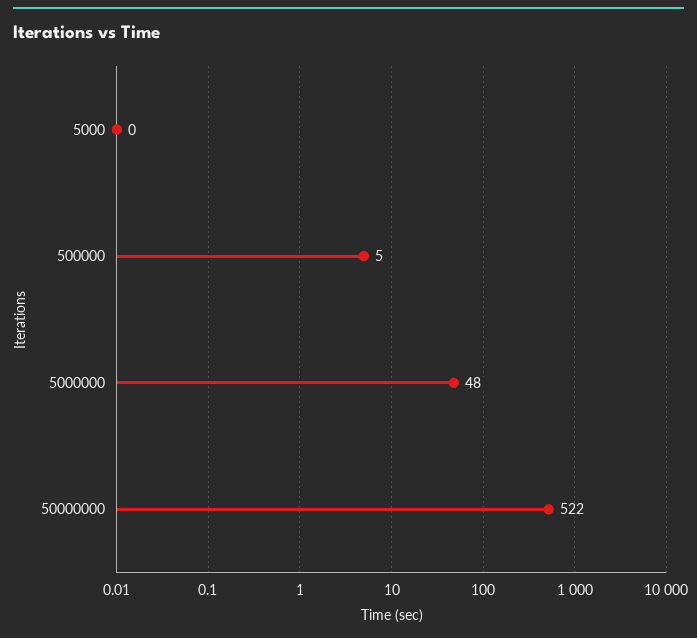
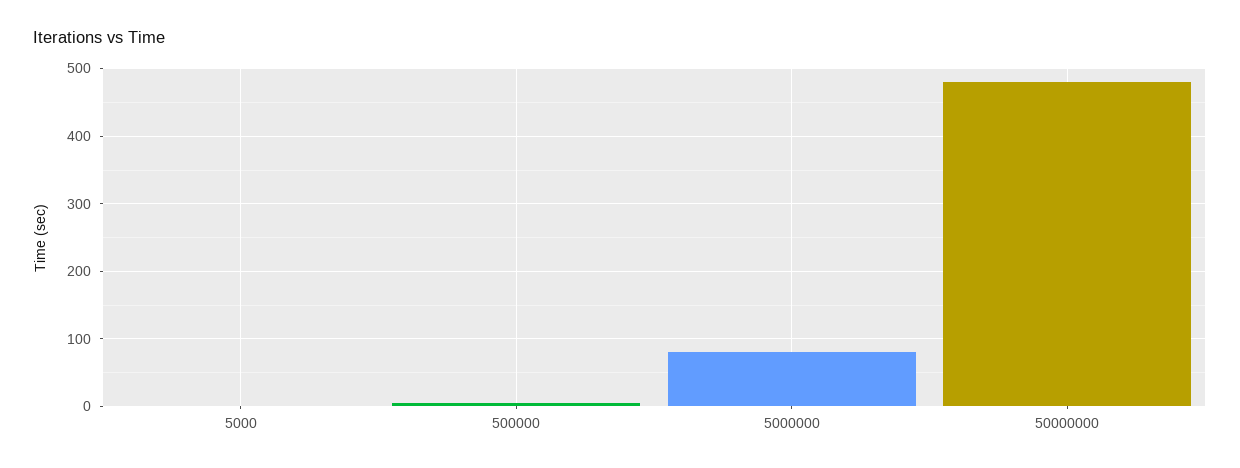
5000000: 48 -> 80
50000000: 522 -> 480

